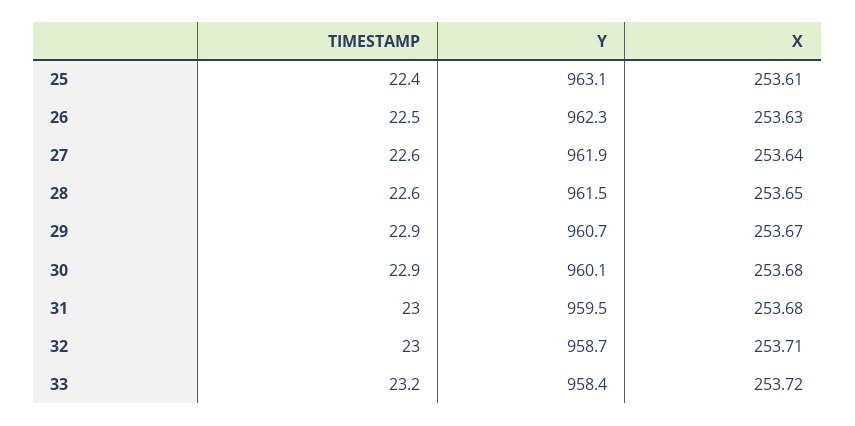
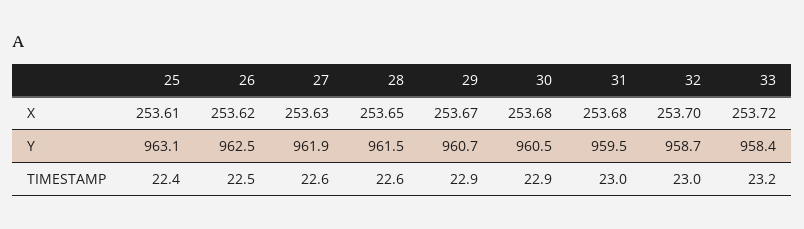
Y, 26: 962.3 -> 962.5
X, 26: 253.63 -> 253.62
X, 27: 253.64 -> 253.63
Y, 30: 960.1 -> 960.5
X, 32: 253.71 -> 253.7

